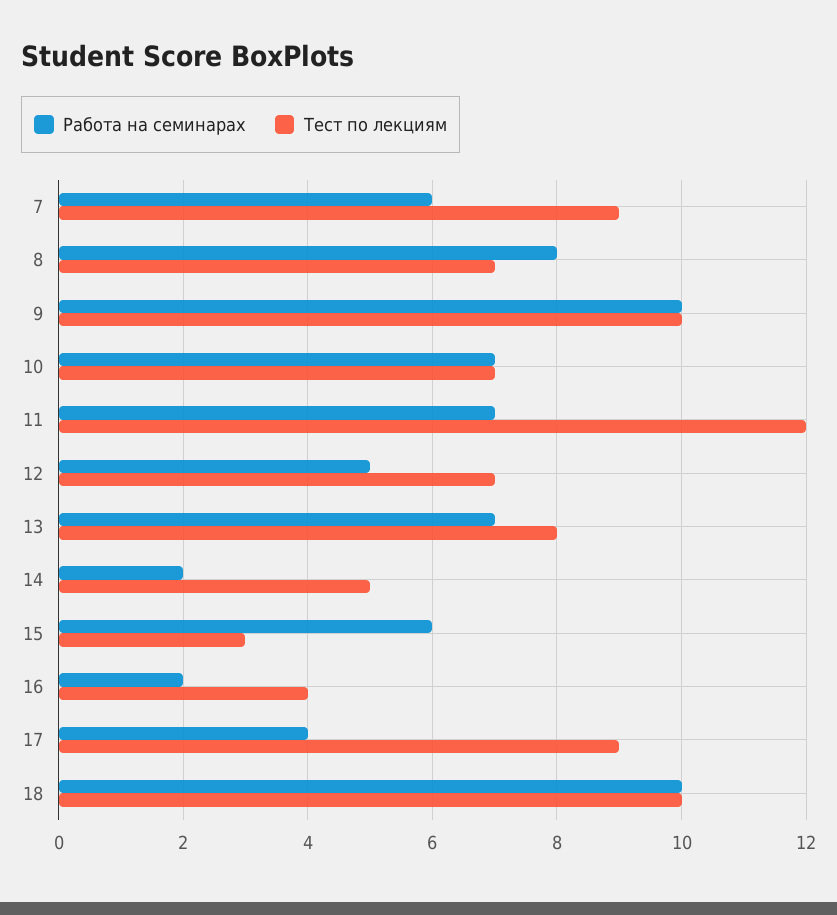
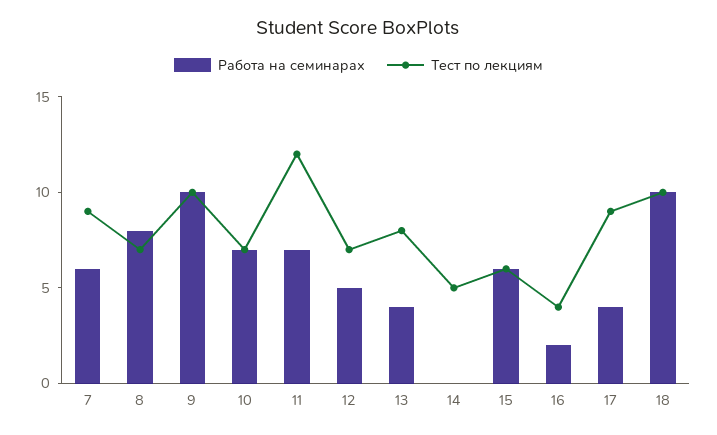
Работа на семинарах, 13: 7 -> 4
Работа на семинарах, 14: 2 -> 0
Тест по лекциям, 15: 3 -> 6

